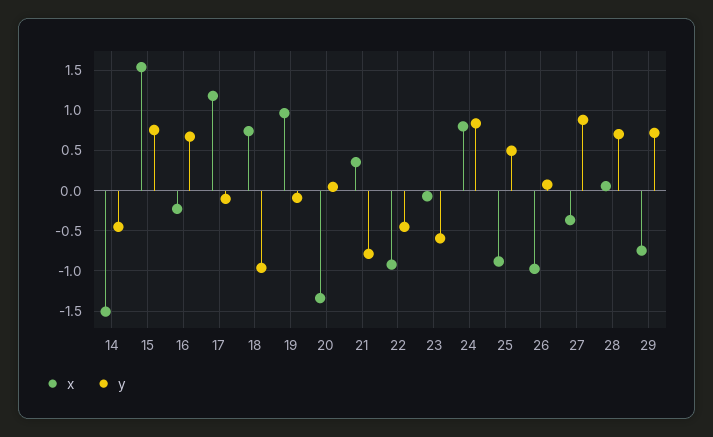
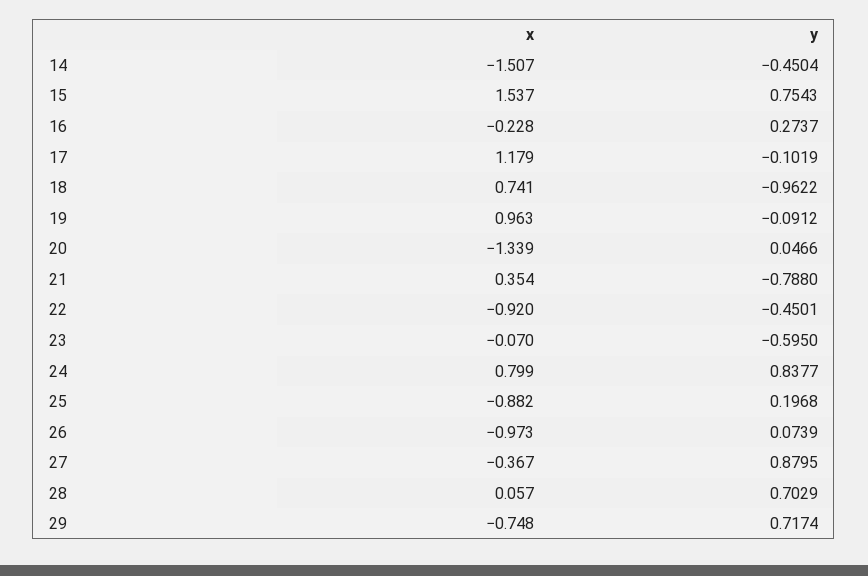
y, 16: 0.7 -> 0.2737
y, 25: 0.5 -> 0.1968

